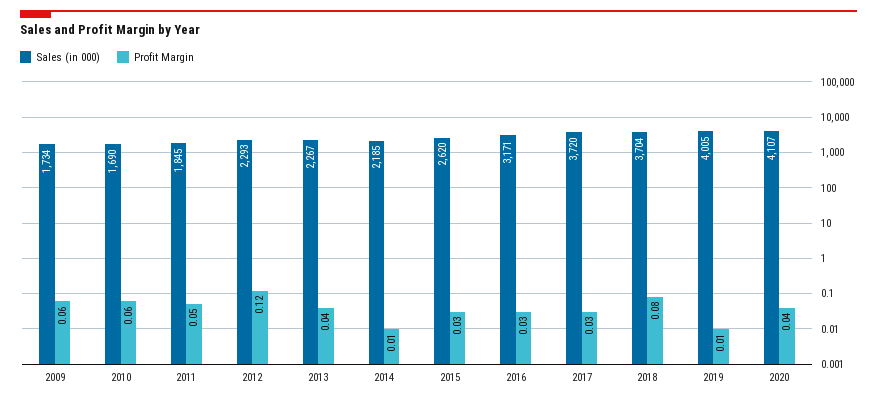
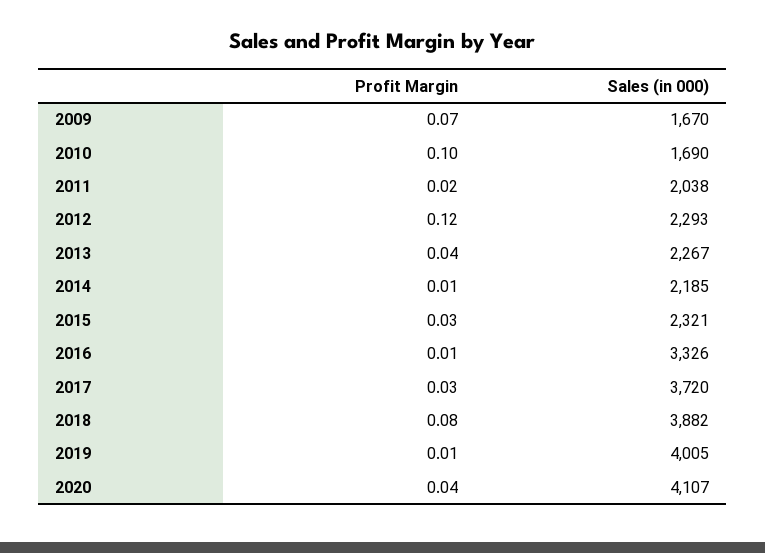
Sales (in 000), 2009: 1734 -> 1670
Profit Margin, 2009: 0.06 -> 0.07
Profit Margin, 2010: 0.06 -> 0.1
Sales (in 000), 2011: 1845 -> 2038
Profit Margin, 2011: 0.05 -> 0.02
Sales (in 000), 2015: 2620 -> 2321
Sales (in 000), 2016: 3171 -> 3326
Profit Margin, 2016: 0.03 -> 0.01
Sales (in 000), 2018: 3704 -> 3882

